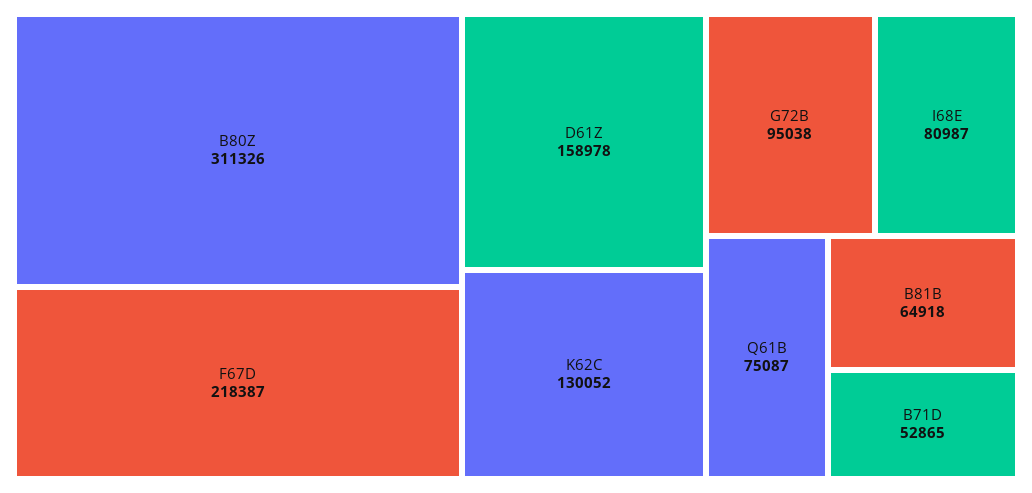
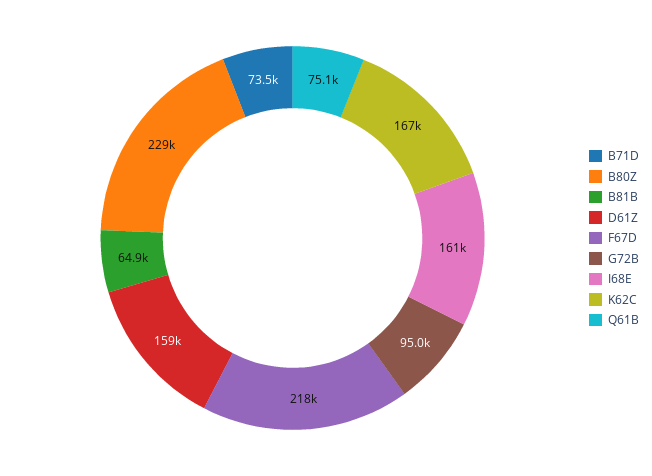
B80Z: 311326 -> 229000
K62C: 130052 -> 167000
I68E: 80987 -> 161000
B71D: 52865 -> 73500

